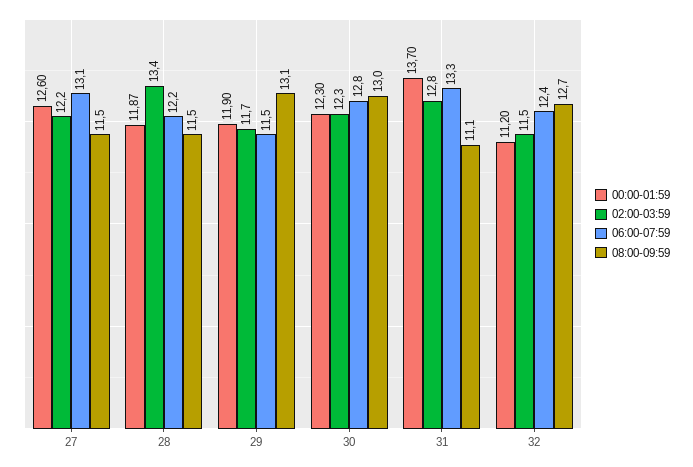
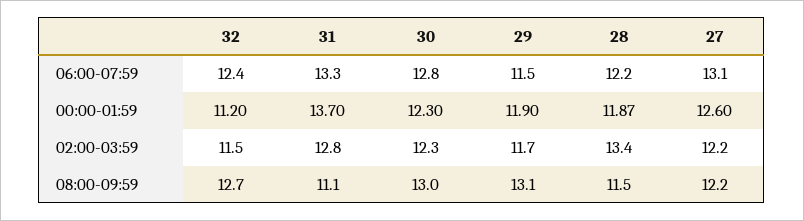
08:00-09:59, 27: 11.5 -> 12.2

